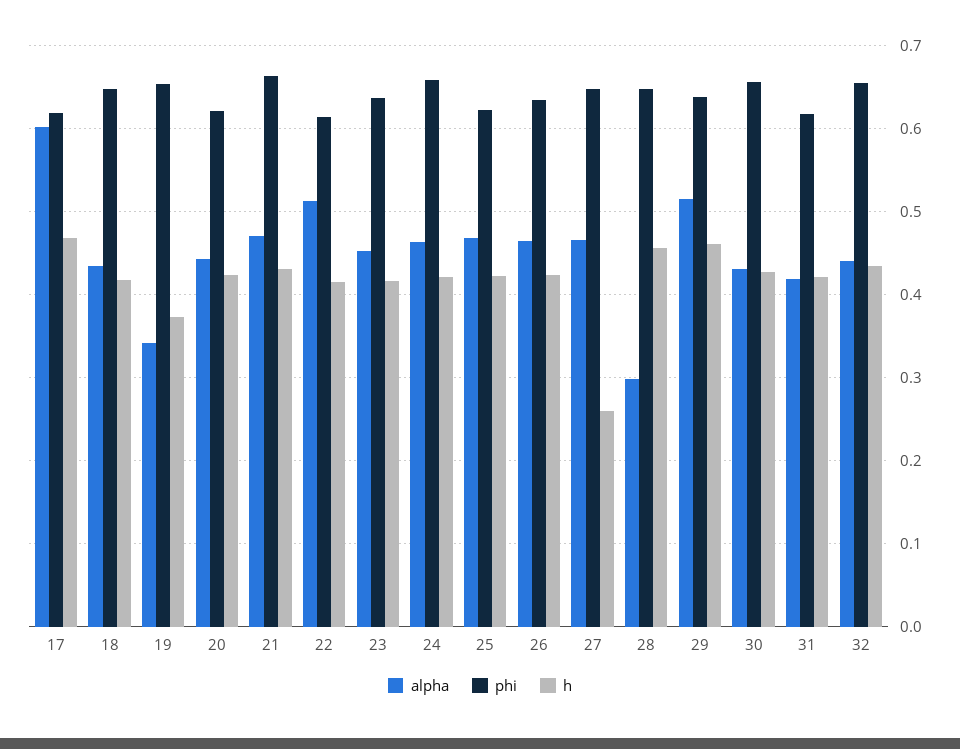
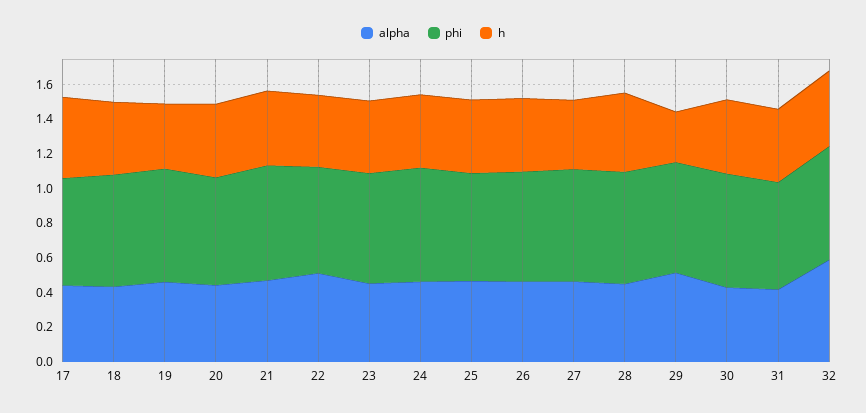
alpha, 17: 0.6 -> 0.45
alpha, 19: 0.34 -> 0.45
h, 27: 0.26 -> 0.4
alpha, 28: 0.3 -> 0.45
h, 29: 0.46 -> 0.3
alpha, 32: 0.44 -> 0.6

